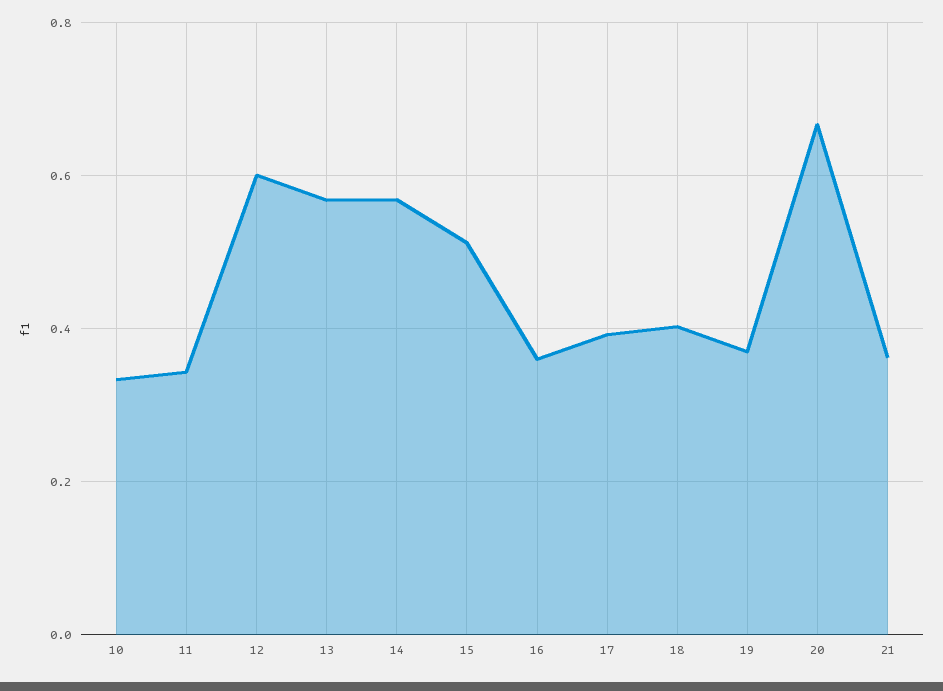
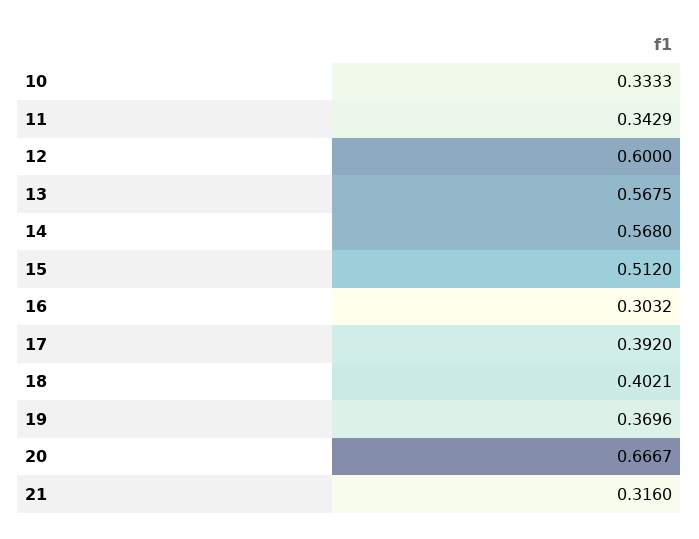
16: 0.36 -> 0.3032
21: 0.36 -> 0.316

